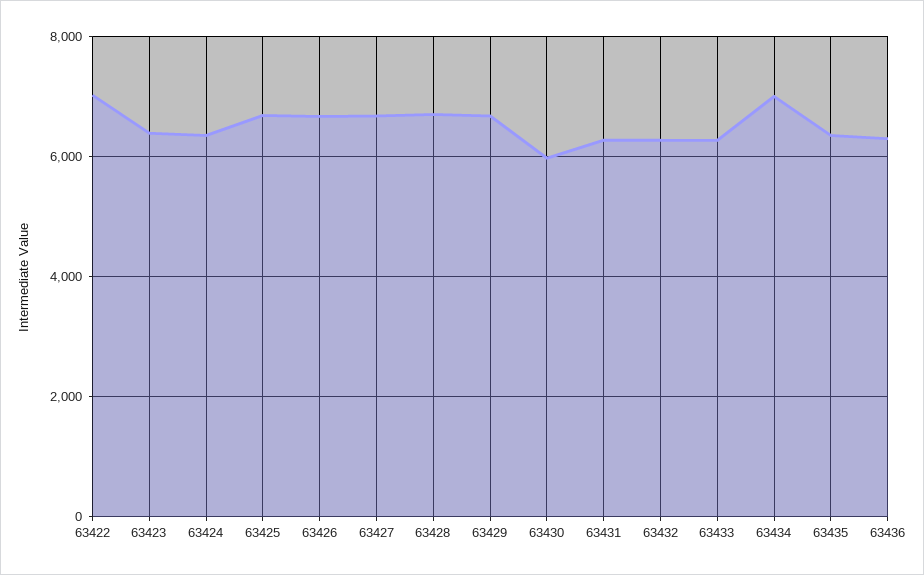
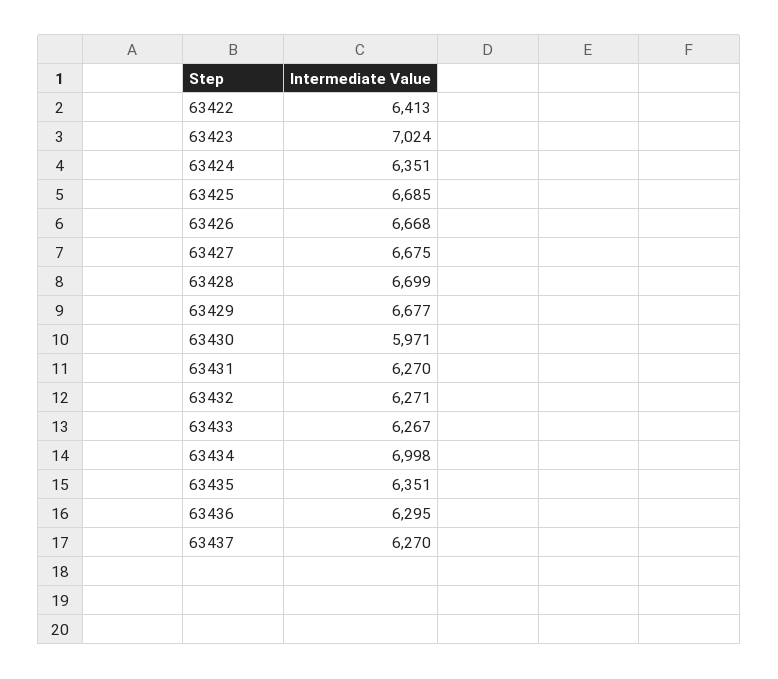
63422: 7000 -> 6413
63423: 6400 -> 7024
63437: none -> 6270

